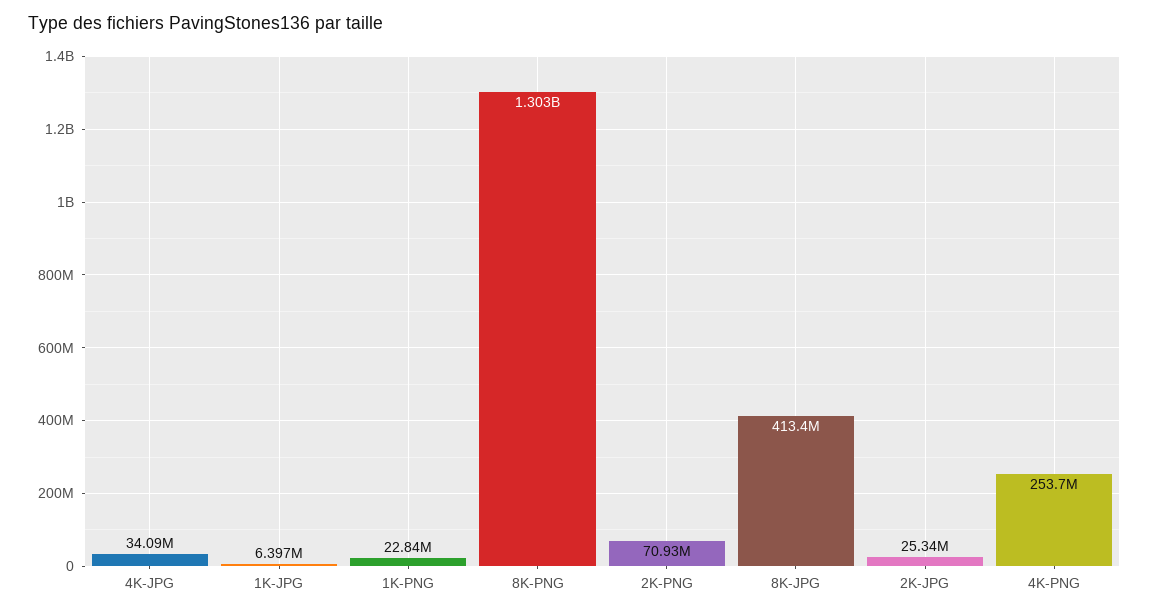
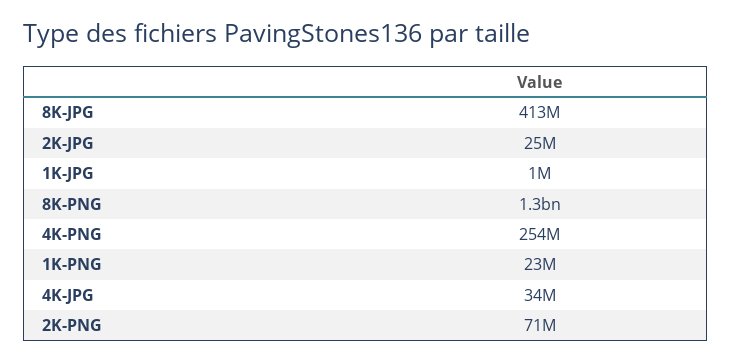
1K-JPG: 6397000 -> 1000000

